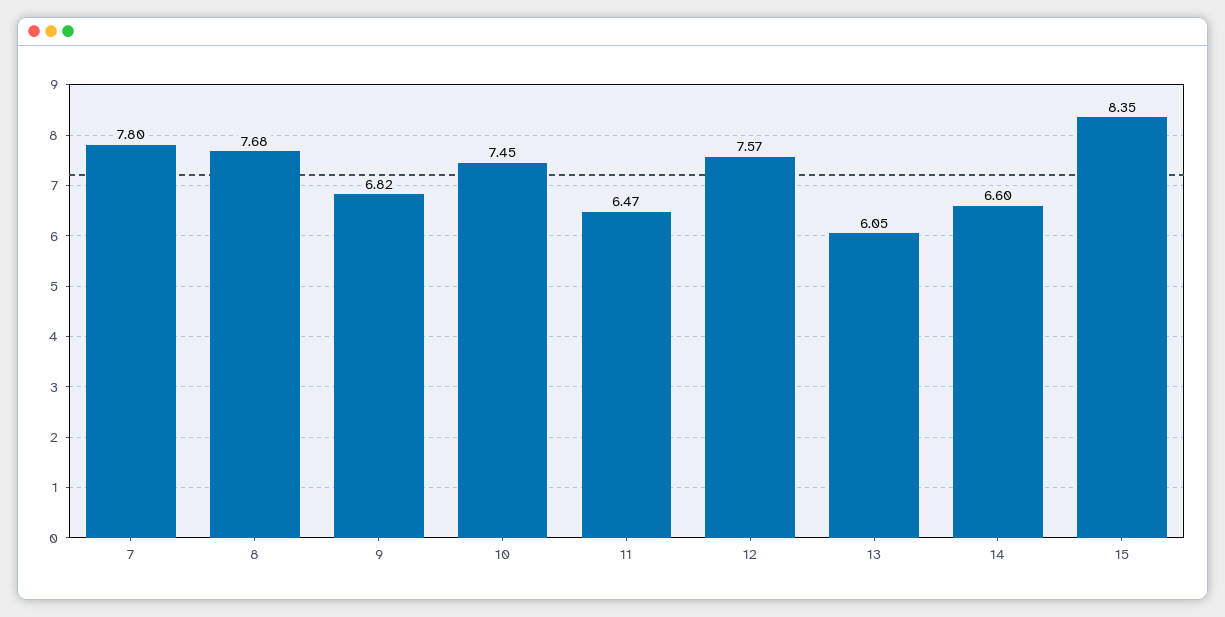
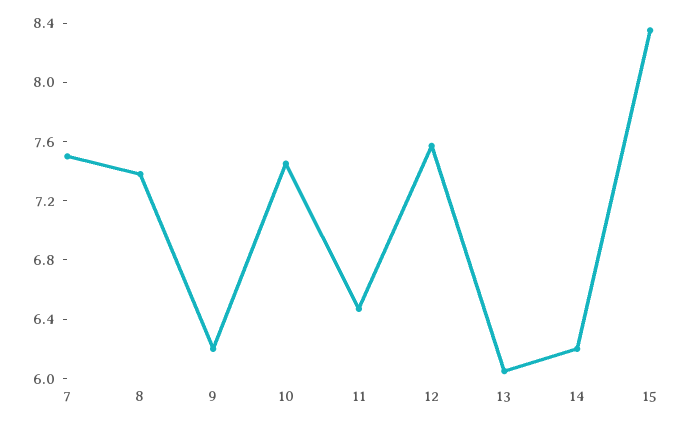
7: 7.8 -> 7.5
8: 7.68 -> 7.4
9: 6.82 -> 6.2
14: 6.6 -> 6.2

